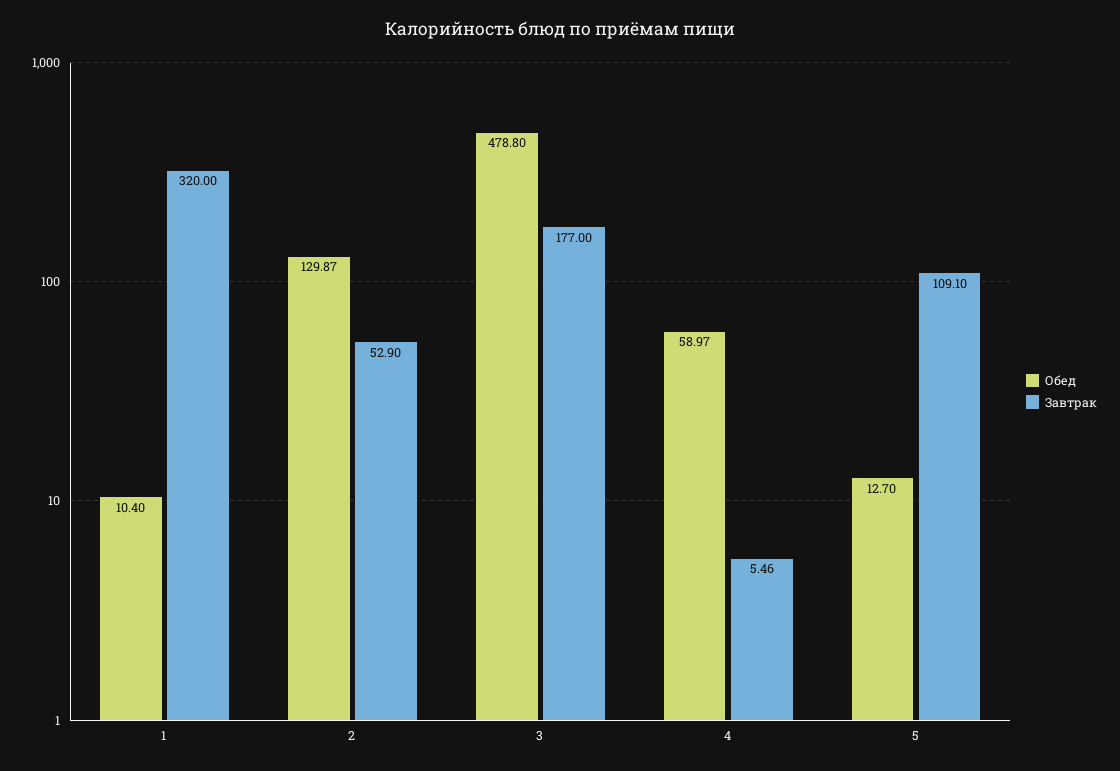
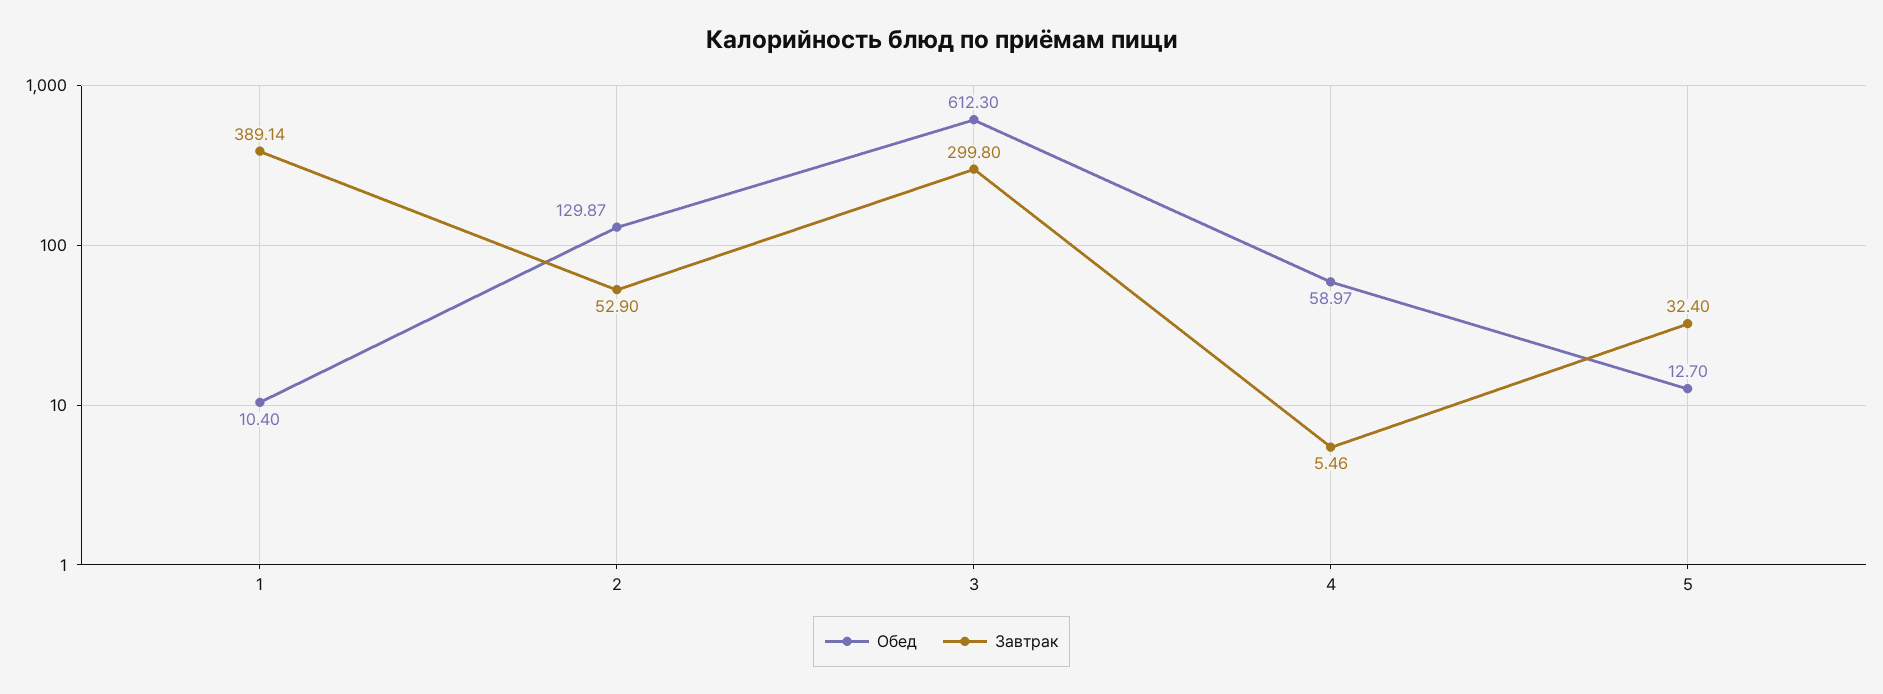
Завтрак, 1: 320 -> 389.14
Обед, 3: 478.8 -> 612.3
Завтрак, 3: 177 -> 299.8
Завтрак, 5: 109.1 -> 32.4

